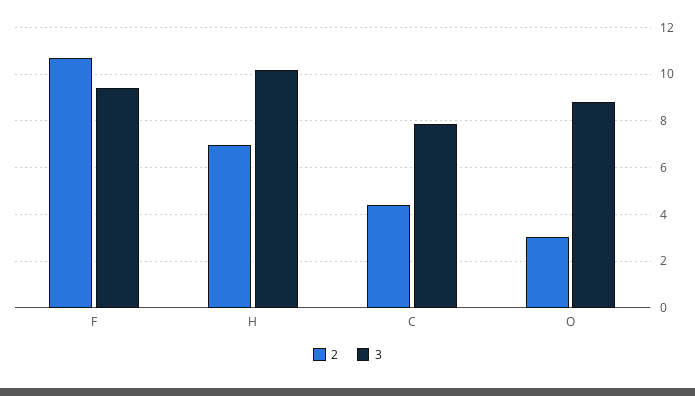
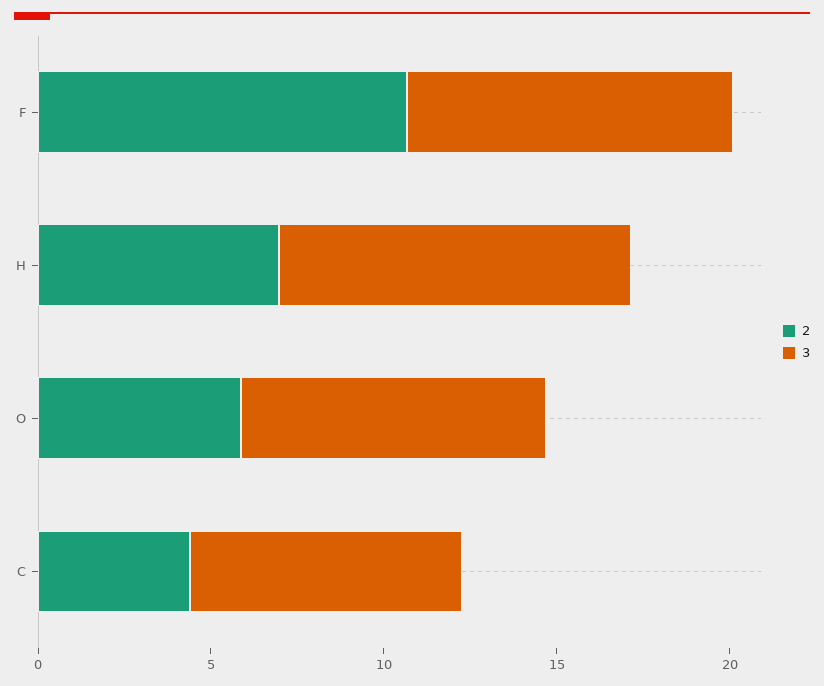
2, O: 3 -> 6

